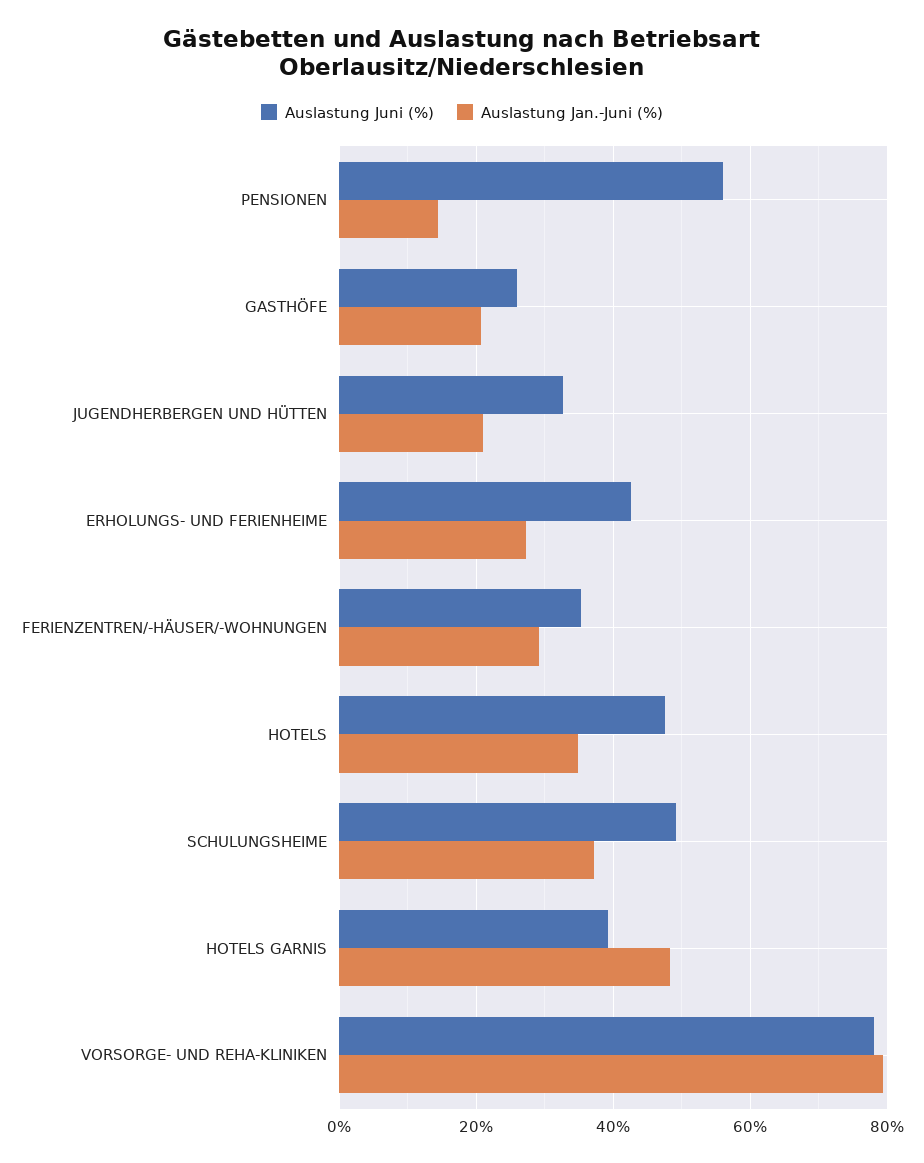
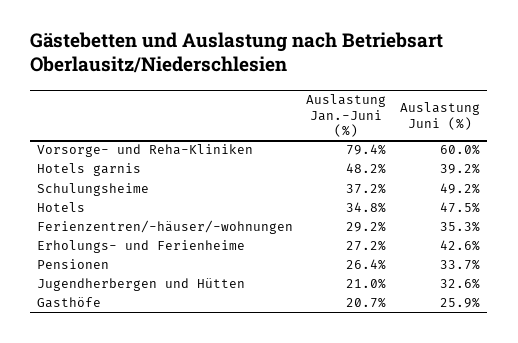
Auslastung Juni (%), PENSIONEN: 56 -> 33.7
Auslastung Jan.-Juni (%), PENSIONEN: 14 -> 26.4
Auslastung Juni (%), VORSORGE- UND REHA-KLINIKEN: 78 -> 60

